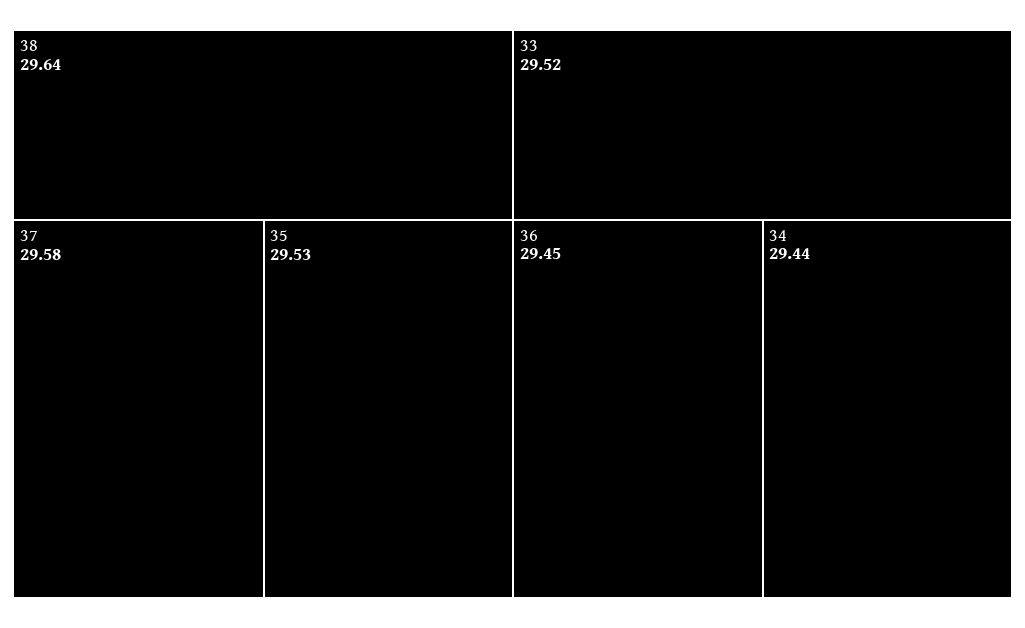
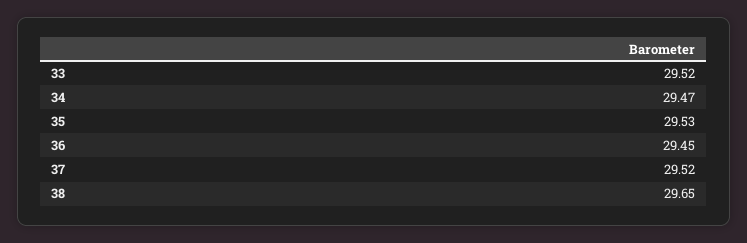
38: 29.64 -> 29.65
37: 29.58 -> 29.52
34: 29.44 -> 29.47

